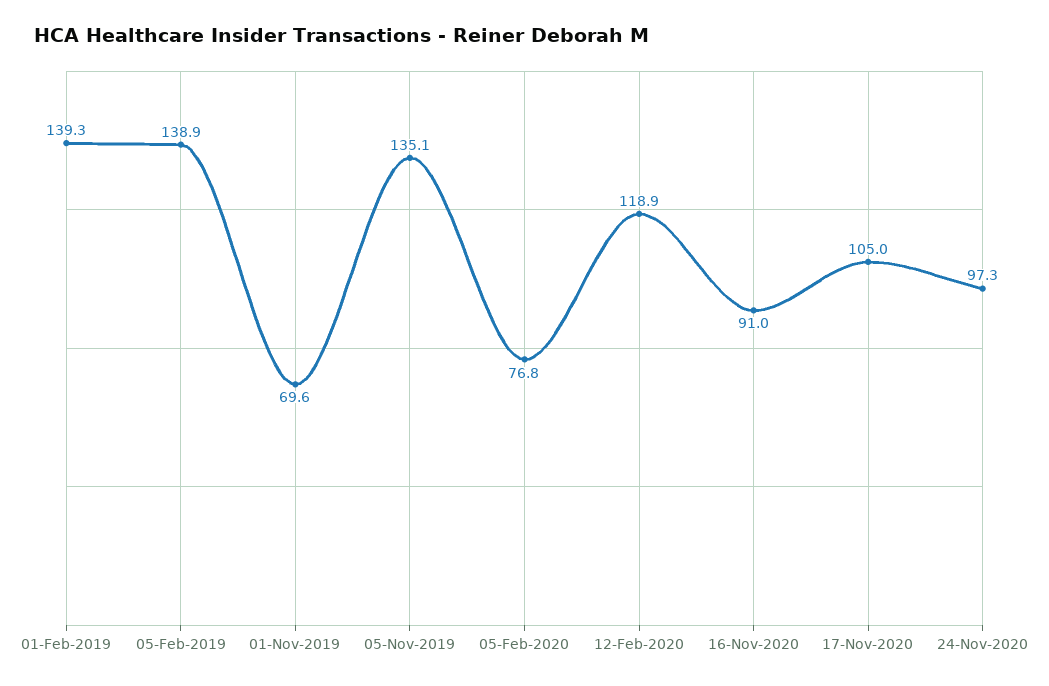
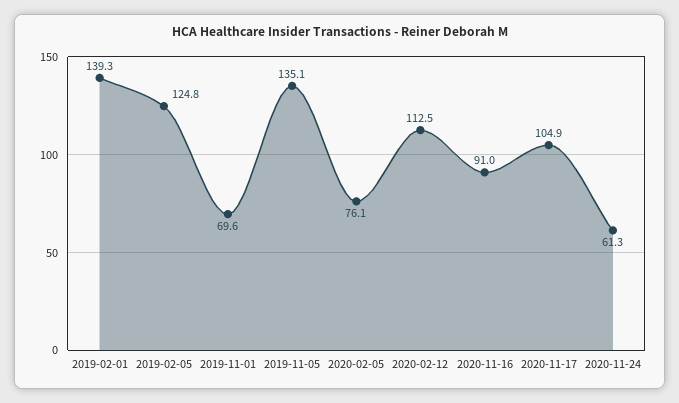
05-Feb-2019: 138.9 -> 124.8
05-Feb-2020: 76.8 -> 76.1
12-Feb-2020: 118.9 -> 112.5
17-Nov-2020: 105 -> 104.9
24-Nov-2020: 97.3 -> 61.3

